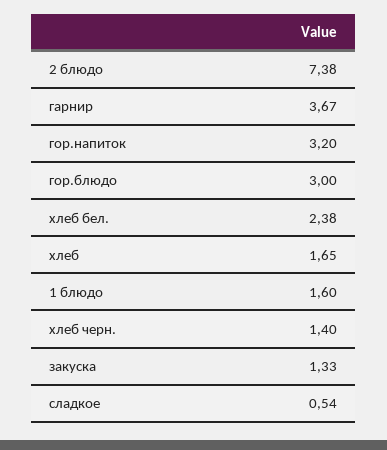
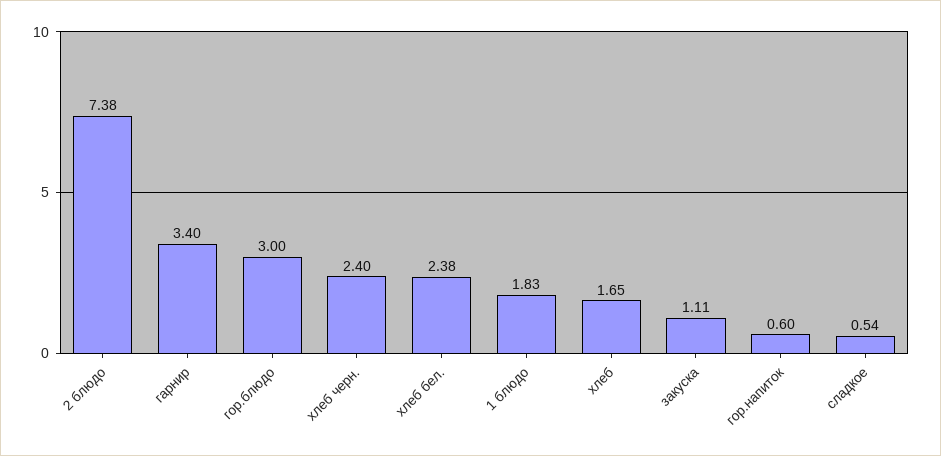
гарнир: 3.67 -> 3.4
гор.напиток: 3.2 -> 0.6
1 блюдо: 1.6 -> 1.83
хлеб черн.: 1.4 -> 2.4
закуска: 1.33 -> 1.11

